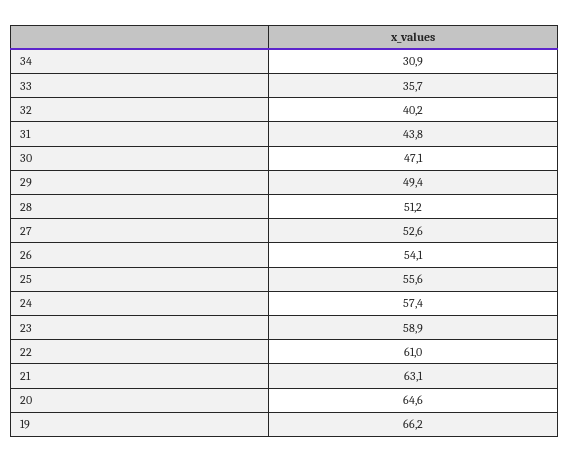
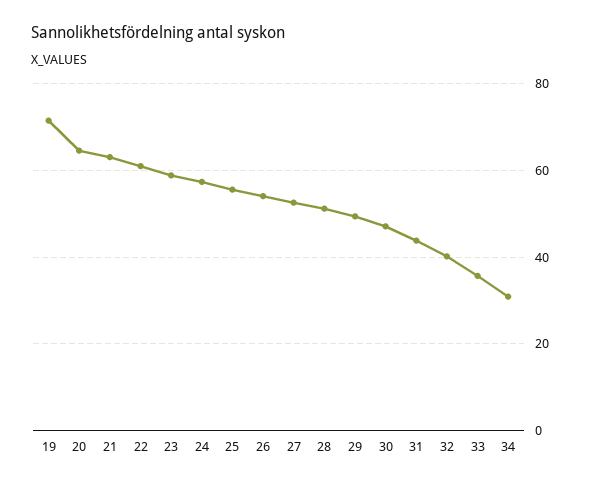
19: 66.2 -> 72

